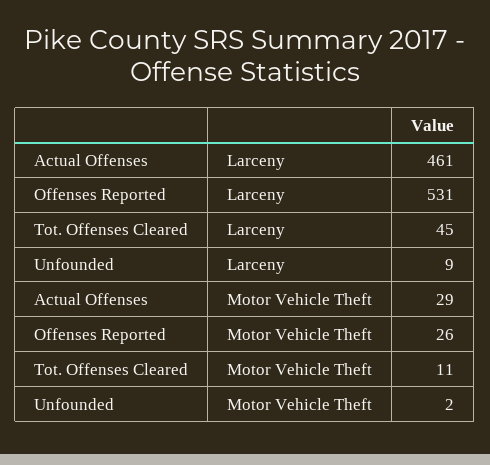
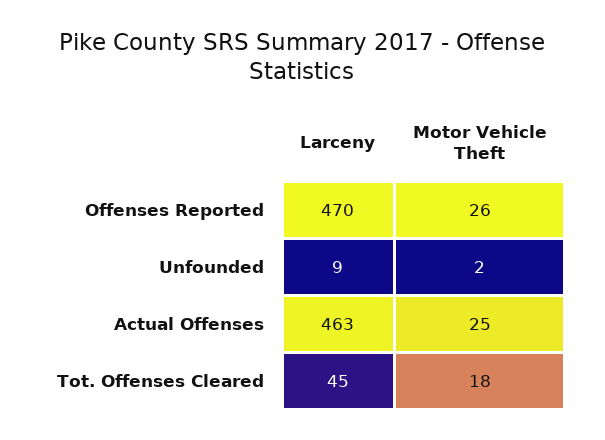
Actual Offenses, Larceny: 461 -> 463
Offenses Reported, Larceny: 531 -> 470
Actual Offenses, Motor Vehicle Theft: 29 -> 25
Tot. Offenses Cleared, Motor Vehicle Theft: 11 -> 18

